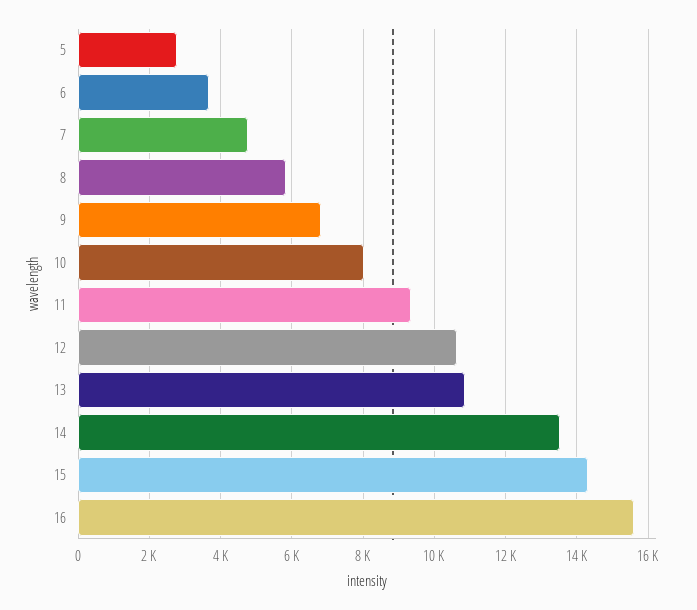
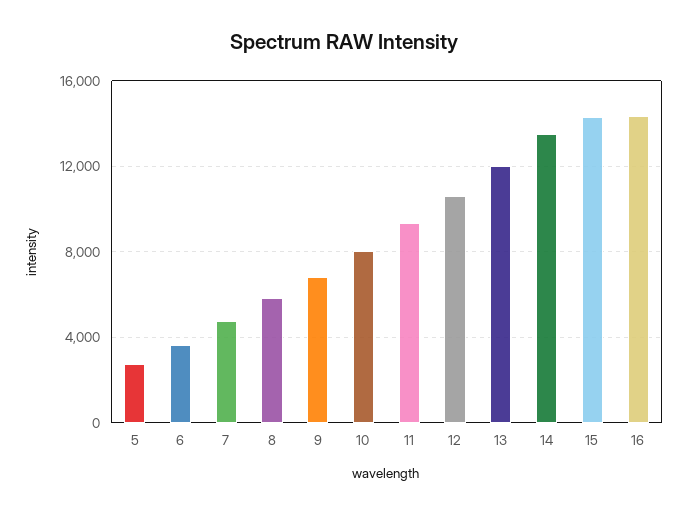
13: 10800 -> 12000
16: 15600 -> 14500

